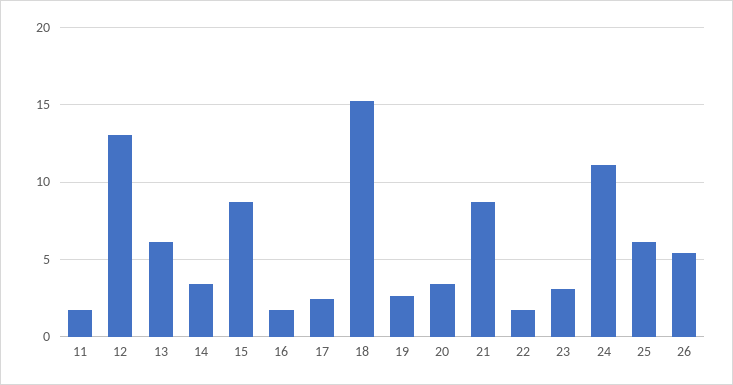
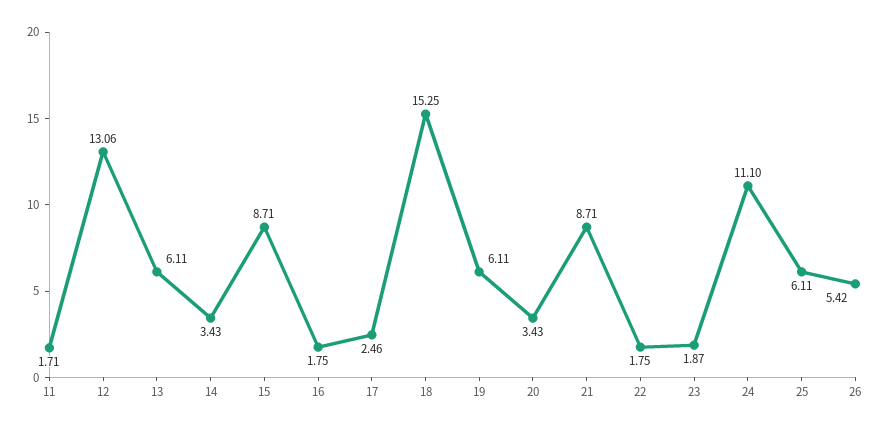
19: 2.5 -> 6.11
23: 3 -> 1.87

